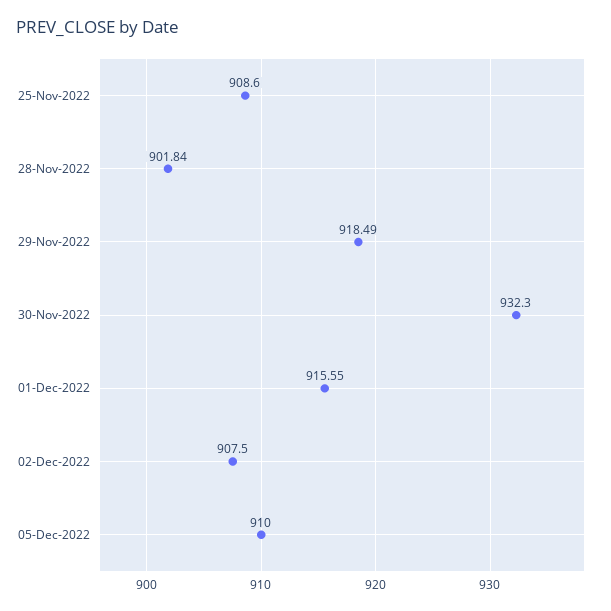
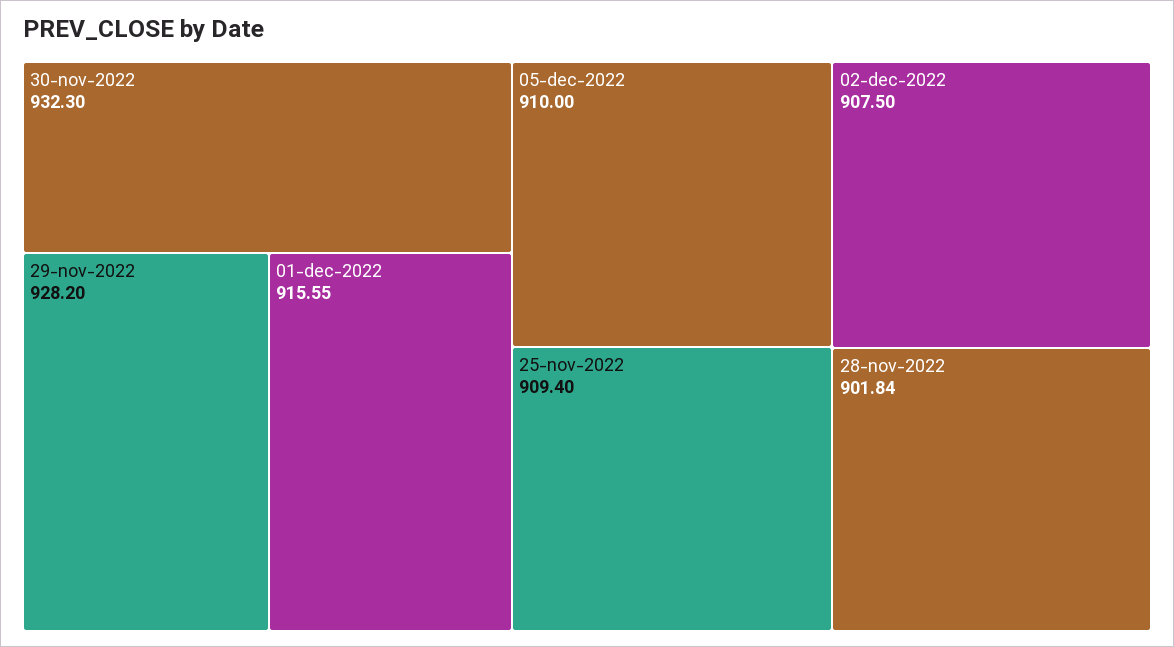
25-Nov-2022: 908.6 -> 909.4
29-Nov-2022: 918.49 -> 928.2

